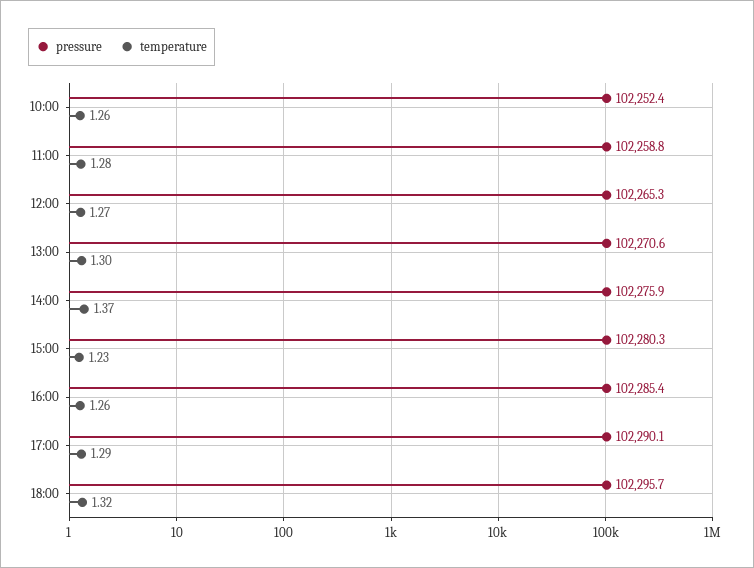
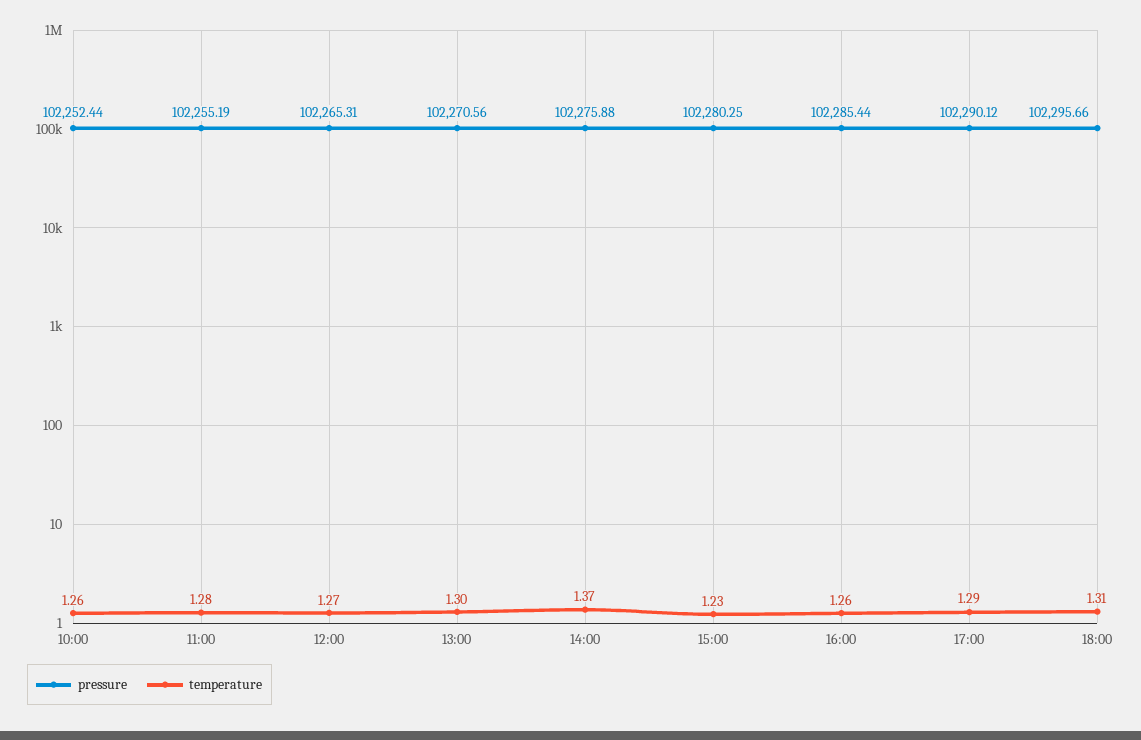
pressure, 11:00: 102258.8 -> 102255.19
temperature, 18:00: 1.32 -> 1.31

